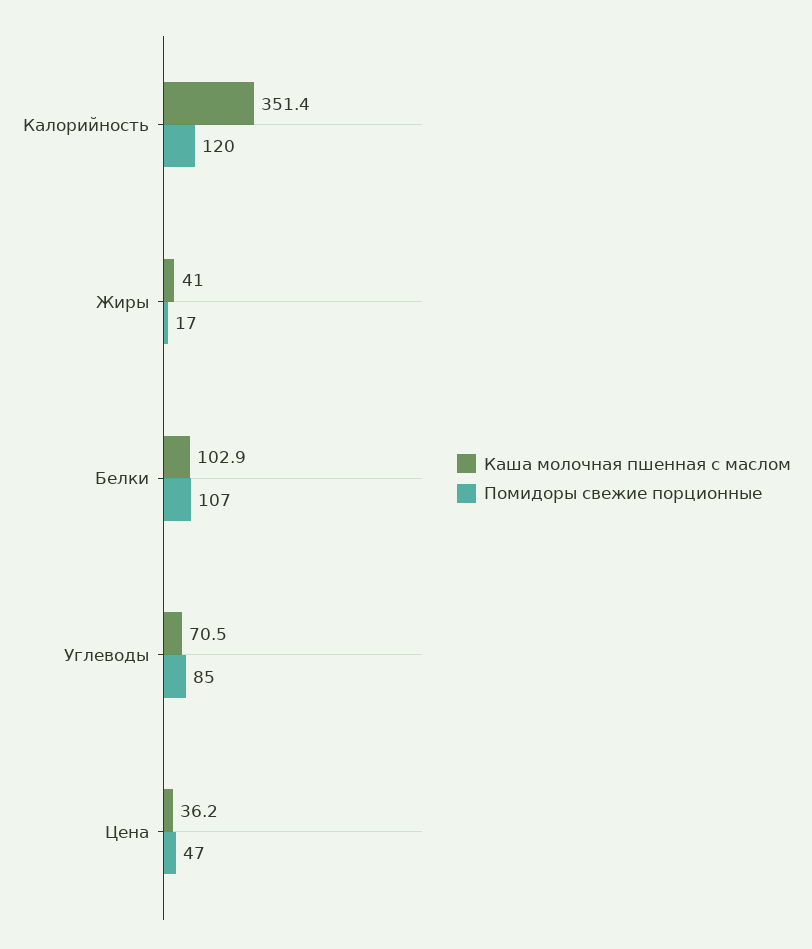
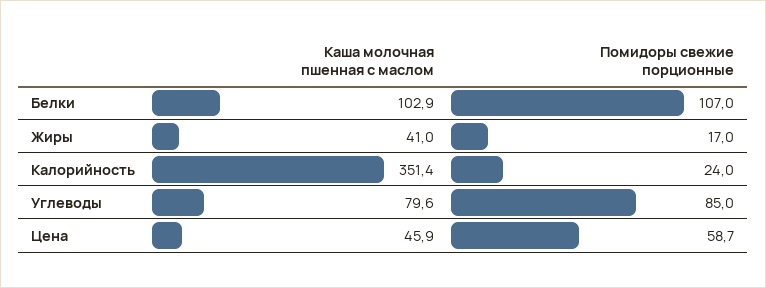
Помидоры свежие порционные, Калорийность: 120 -> 24
Каша молочная пшенная с маслом, Углеводы: 70.5 -> 79.6
Каша молочная пшенная с маслом, Цена: 36.2 -> 45.9
Помидоры свежие порционные, Цена: 47 -> 58.7

